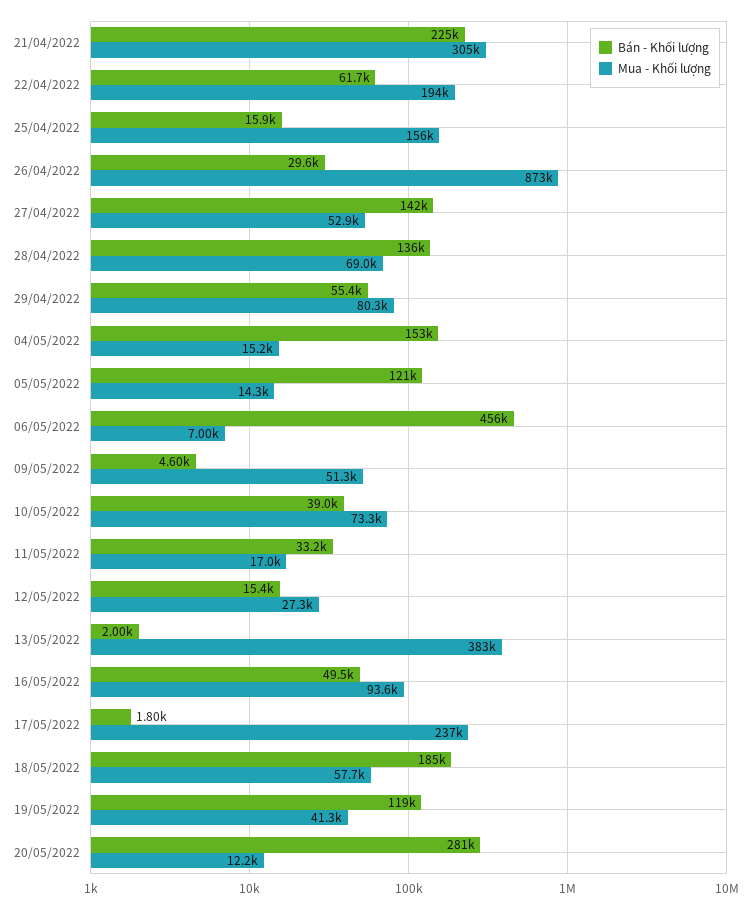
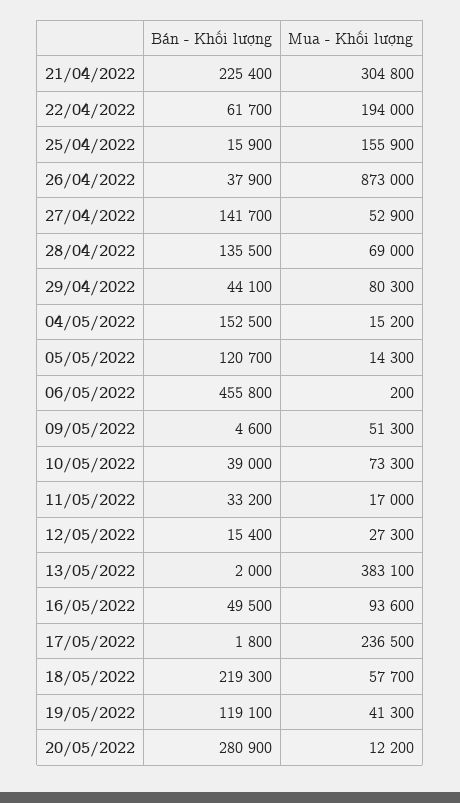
Bán - Khối lượng, 26/04/2022: 29600 -> 37900
Bán - Khối lượng, 29/04/2022: 55400 -> 44100
Mua - Khối lượng, 06/05/2022: 7000 -> 200
Bán - Khối lượng, 18/05/2022: 185000 -> 219300

